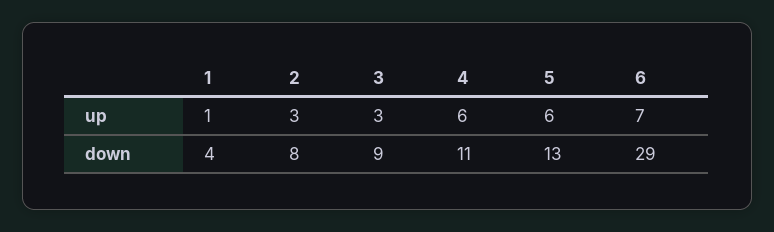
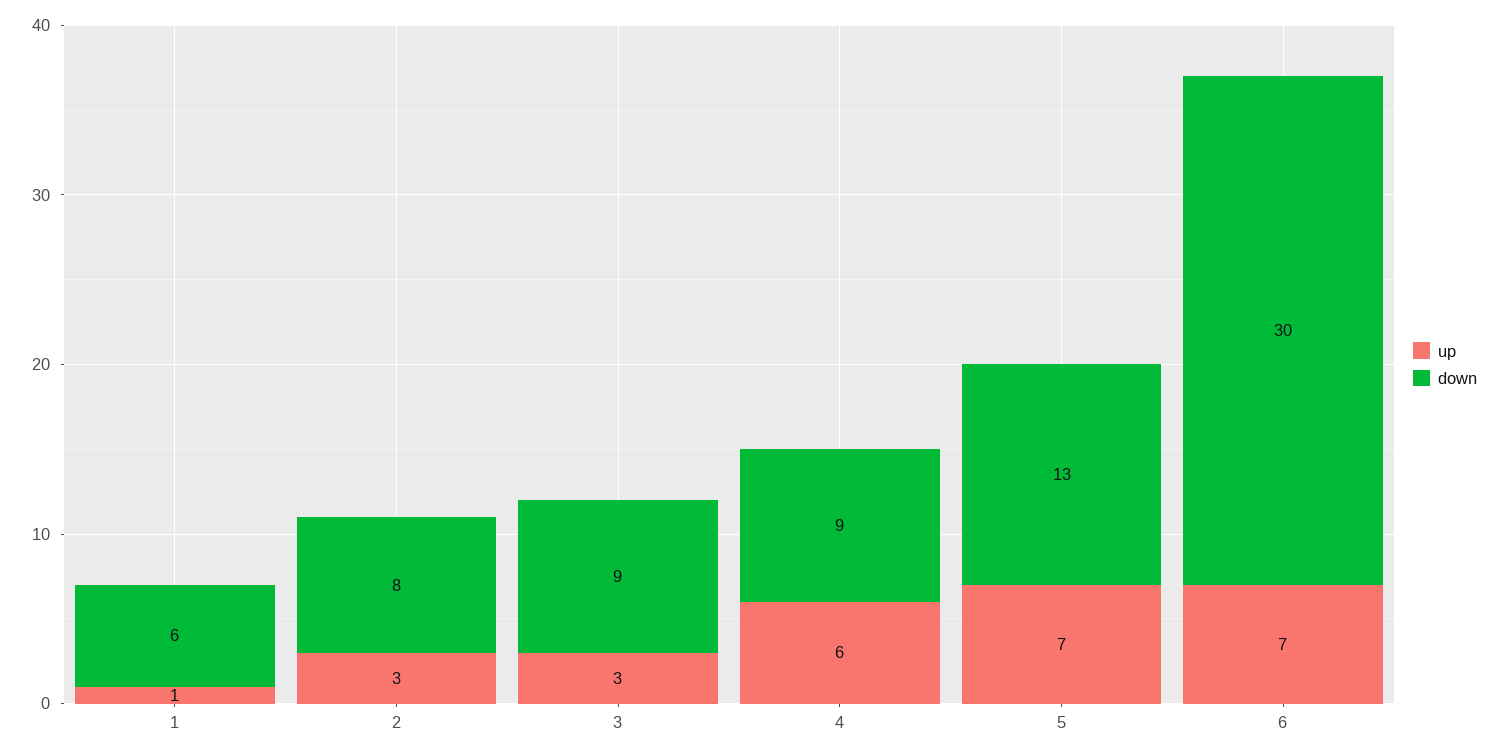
up, 5: 6 -> 7
down, 1: 4 -> 6
down, 4: 11 -> 9
down, 6: 29 -> 30

